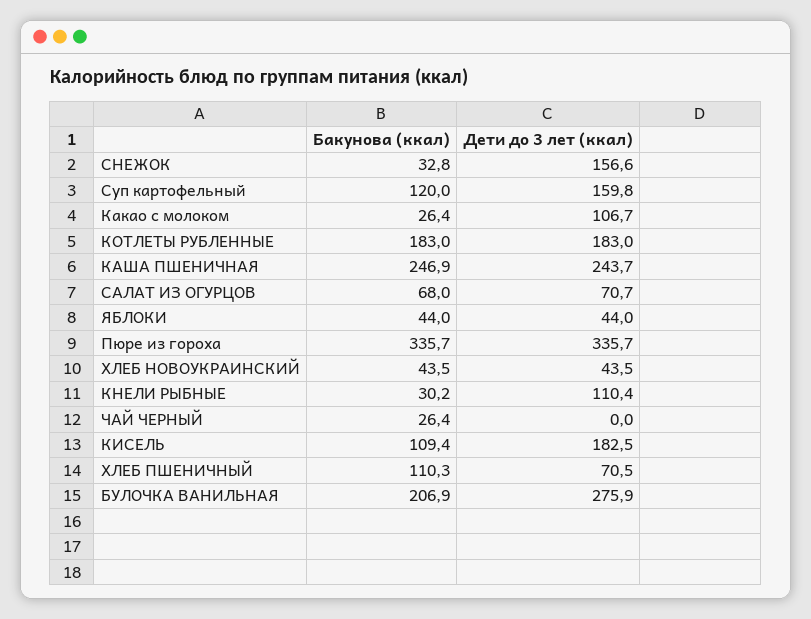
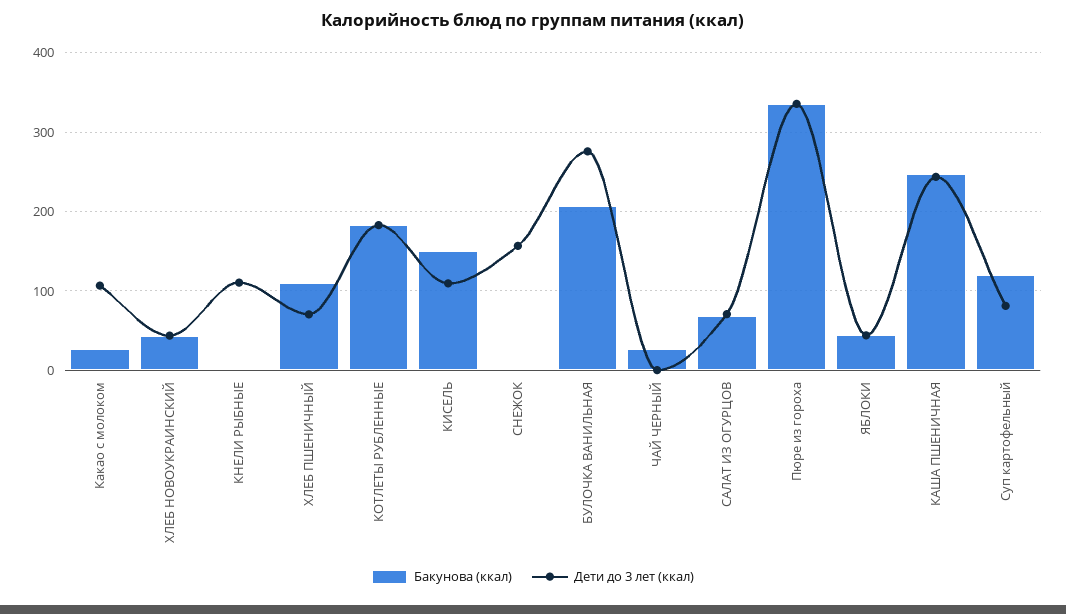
Бакунова (ккал), СНЕЖОК: 32.8 -> 0
Дети до 3 лет (ккал), Суп картофельный: 159.8 -> 80
Бакунова (ккал), КНЕЛИ РЫБНЫЕ: 30.2 -> 0
Бакунова (ккал), КИСЕЛЬ: 109.4 -> 150
Дети до 3 лет (ккал), КИСЕЛЬ: 182.5 -> 110

